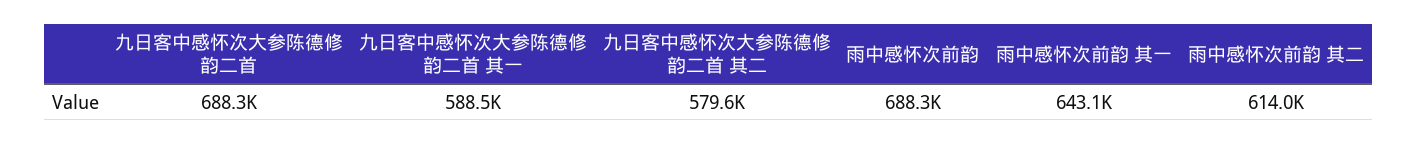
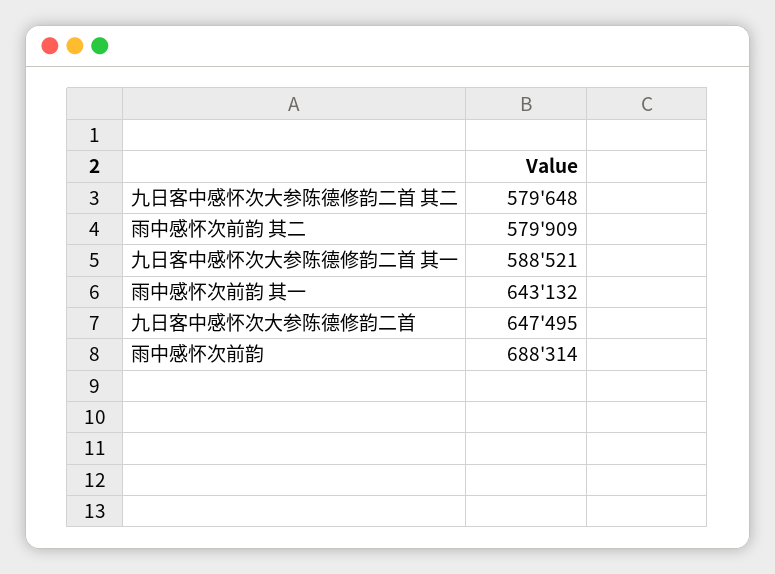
九日客中感怀次大参陈德修韵二首: 688300 -> 647495
雨中感怀次前韵 其二: 614000 -> 579909

